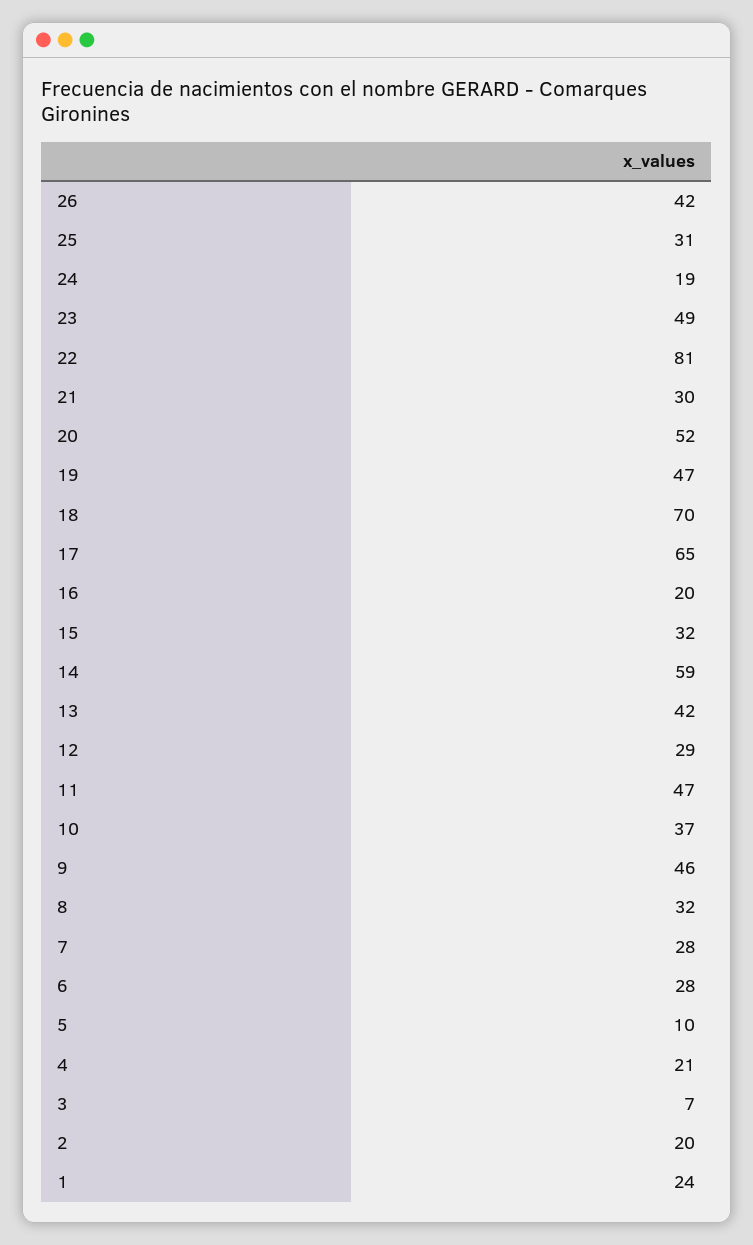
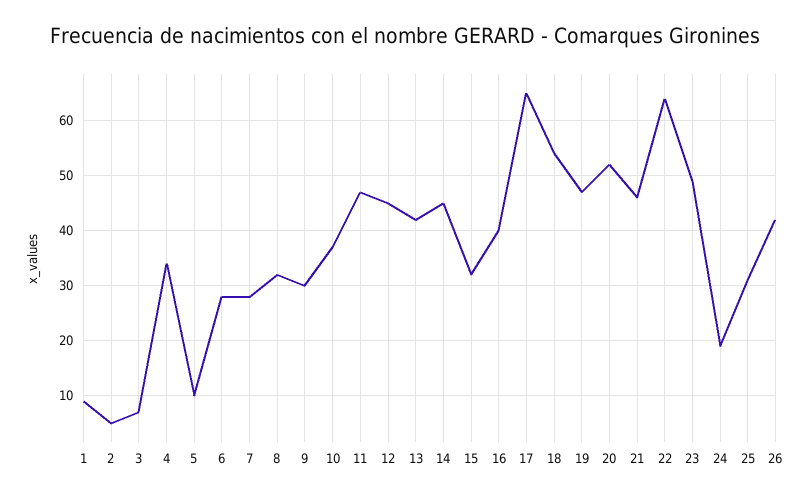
22: 81 -> 65
21: 30 -> 45
18: 70 -> 55
16: 20 -> 40
14: 59 -> 45
12: 29 -> 45
9: 46 -> 30
4: 21 -> 35
2: 20 -> 5
1: 24 -> 10

